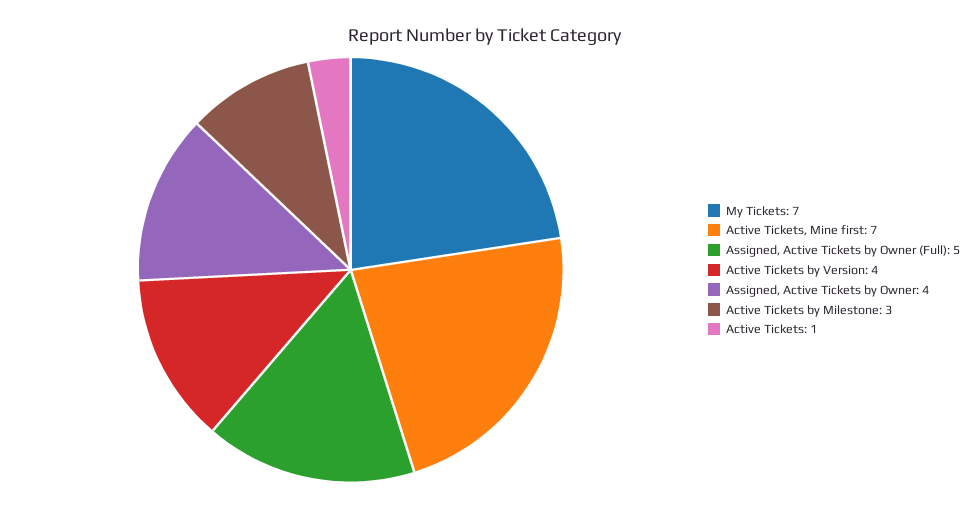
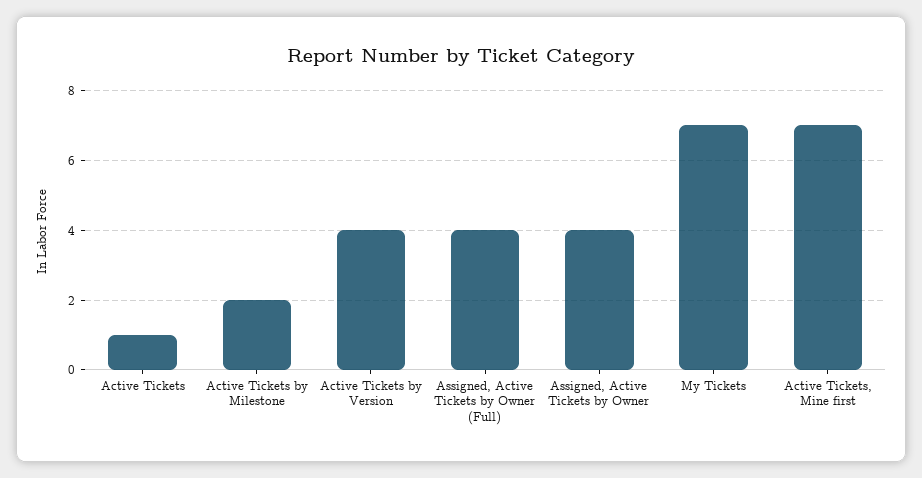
Assigned, Active Tickets by Owner (Full): 5 -> 4
Active Tickets by Milestone: 3 -> 2

